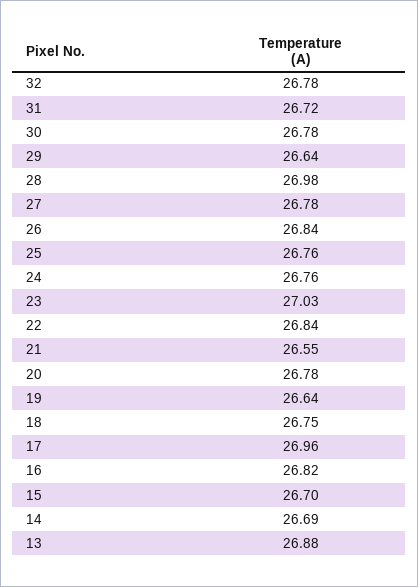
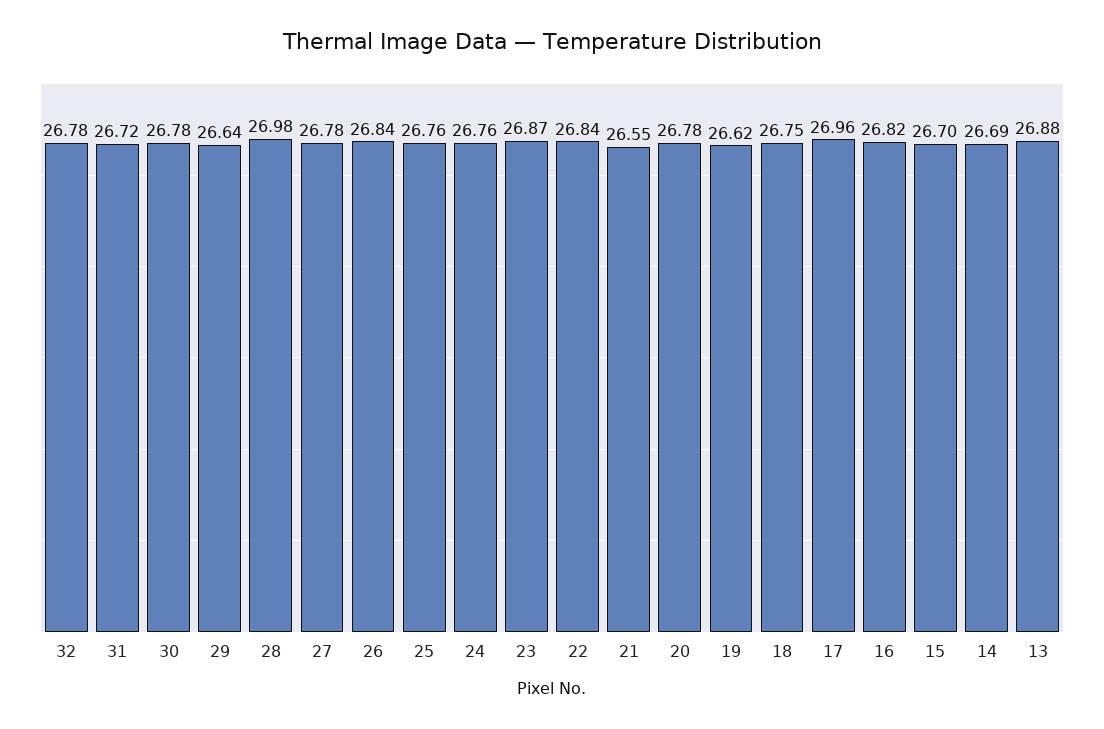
23: 27.03 -> 26.87
19: 26.64 -> 26.62

